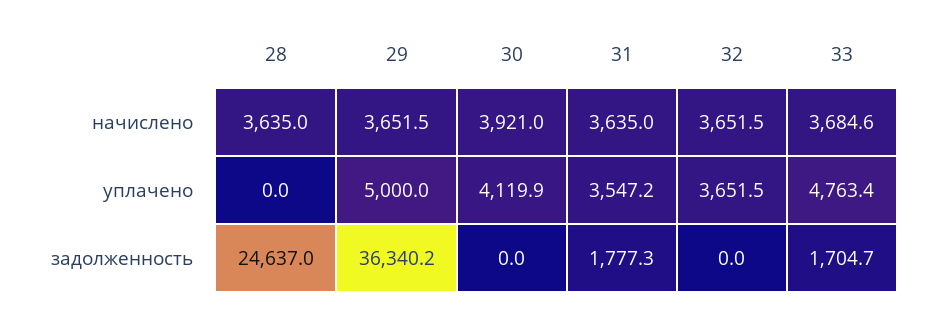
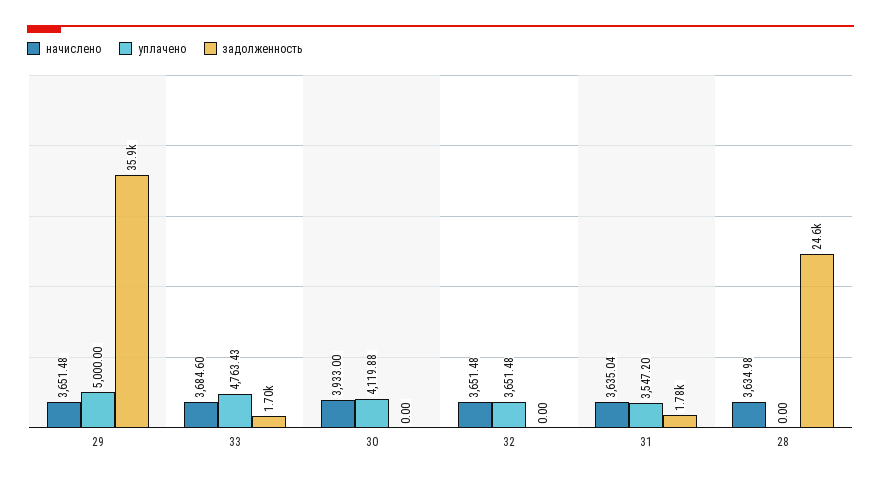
начислено, 30: 3921 -> 3933
задолженность, 29: 36340.2 -> 35900

